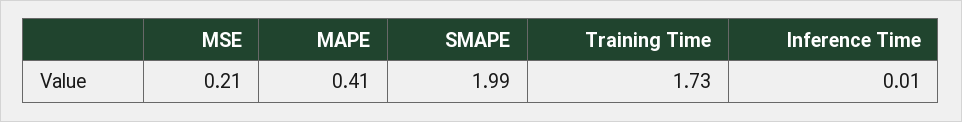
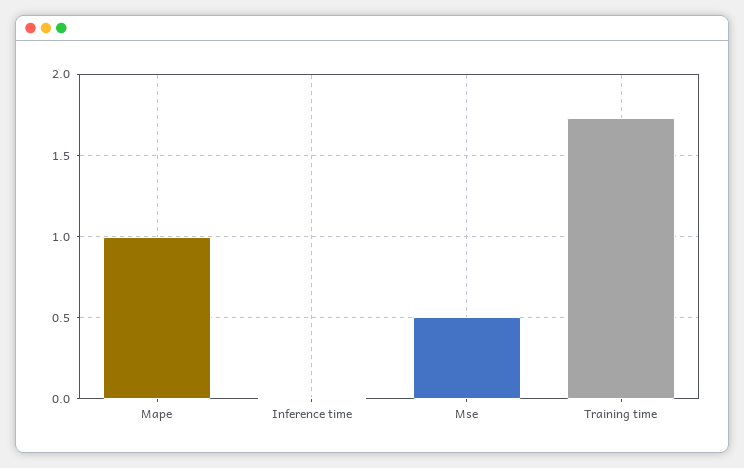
MSE: 0.21 -> 0.5
MAPE: 0.41 -> 1
SMAPE: 1.99 -> none

